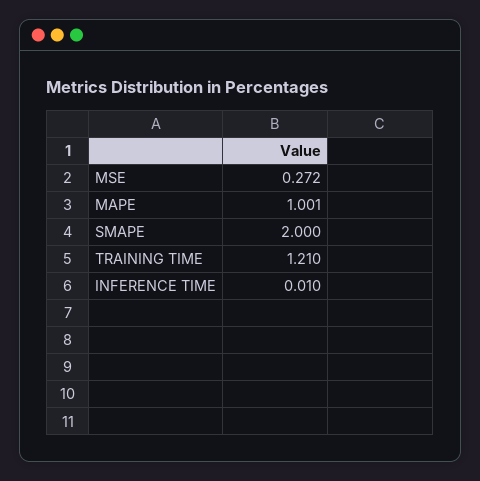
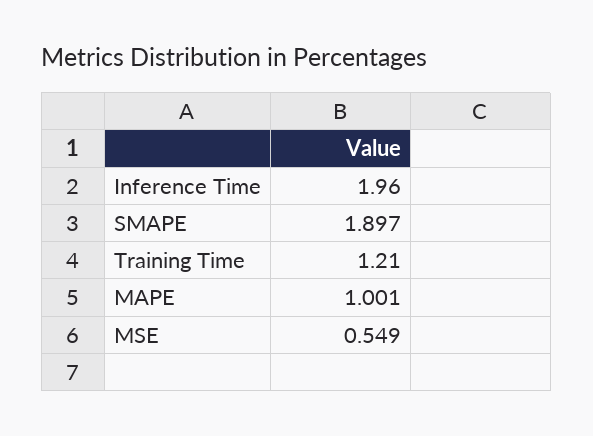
MSE: 0.272 -> 0.549
SMAPE: 2 -> 1.897
INFERENCE TIME: 0.01 -> 1.96

